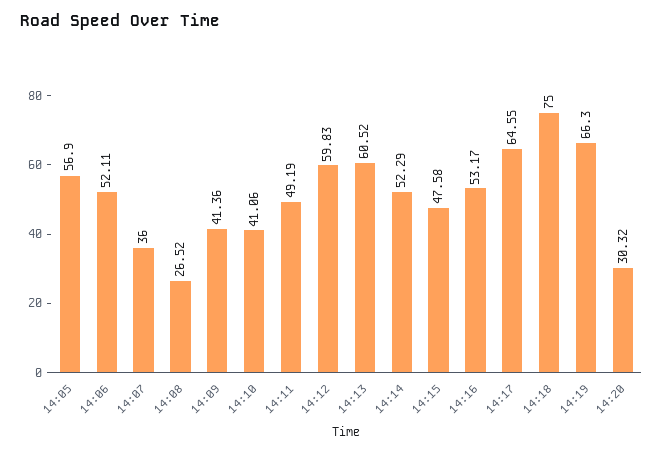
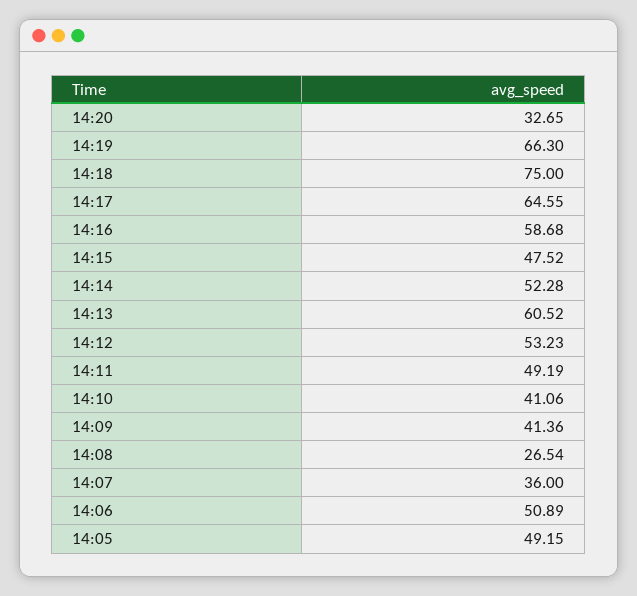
14:05: 56.9 -> 49.15
14:06: 52.11 -> 50.89
14:08: 26.52 -> 26.54
14:12: 59.83 -> 53.23
14:14: 52.29 -> 52.28
14:15: 47.58 -> 47.52
14:16: 53.17 -> 58.68
14:20: 30.32 -> 32.65

